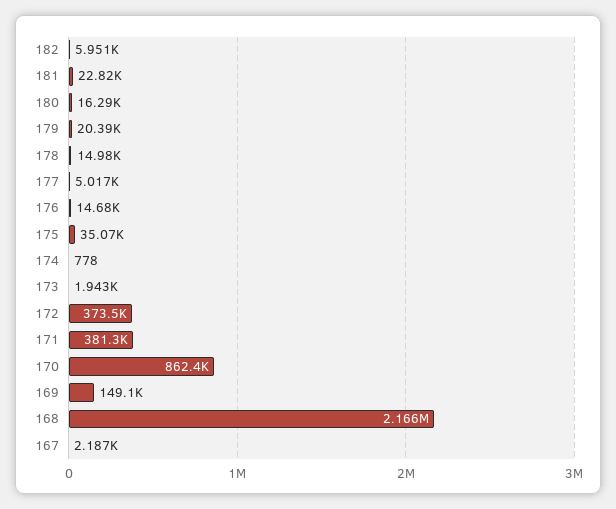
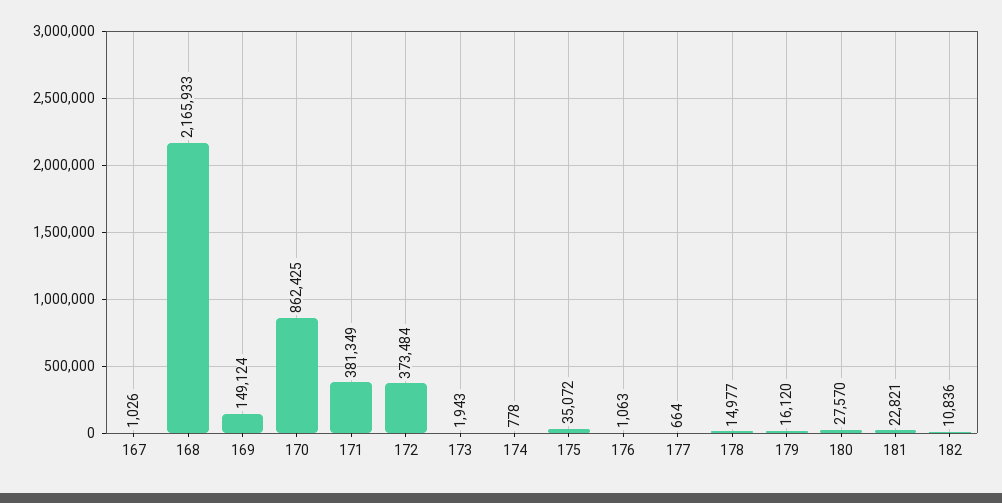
182: 5951 -> 10836
180: 16290 -> 27570
179: 20390 -> 16120
177: 5017 -> 664
176: 14680 -> 1063
167: 2187 -> 1026

